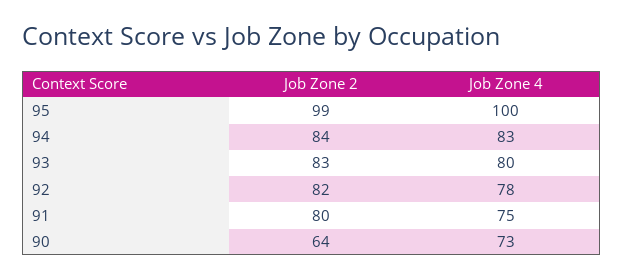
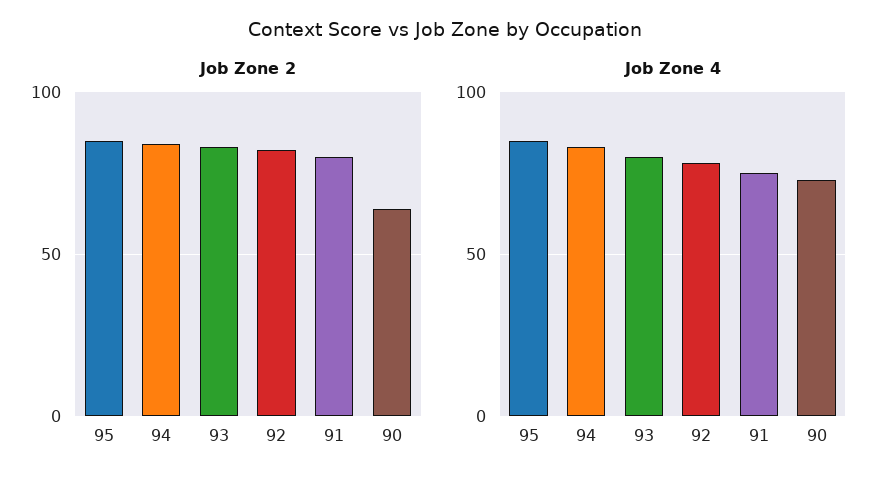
Job Zone 2, 95: 99 -> 85
Job Zone 4, 95: 100 -> 85

